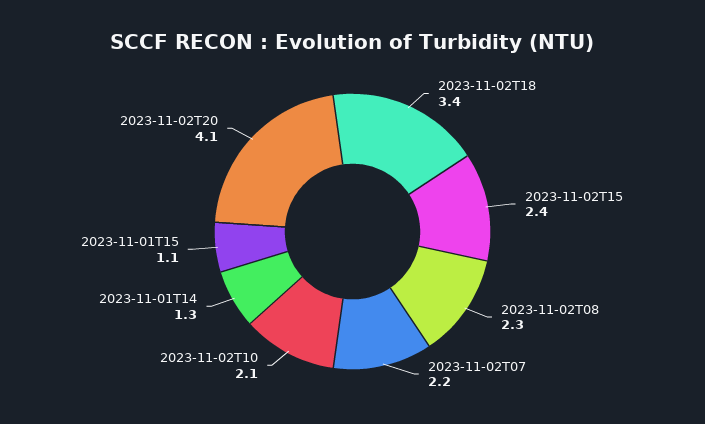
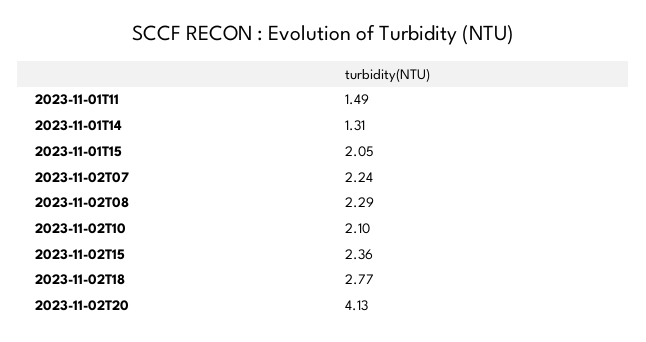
2023-11-02T18: 3.4 -> 2.77
2023-11-01T15: 1.1 -> 2.05
2023-11-01T11: none -> 1.49

